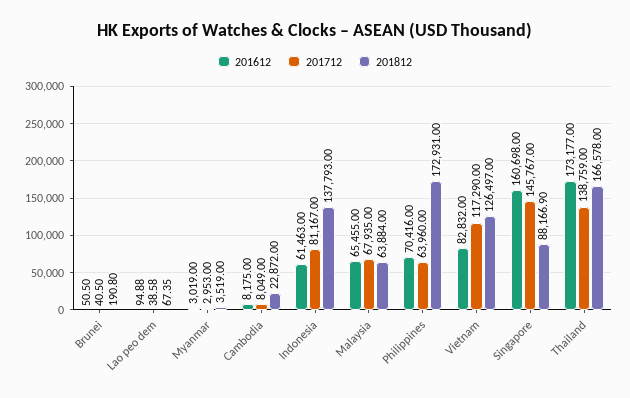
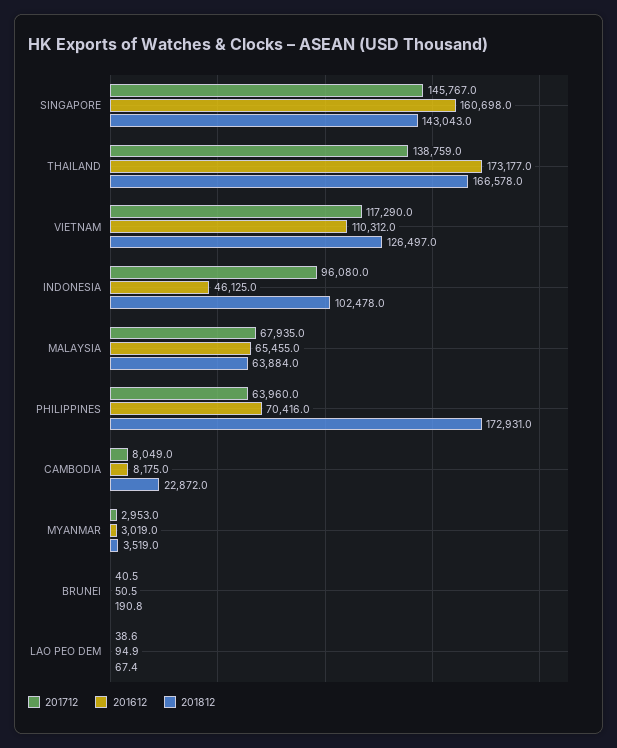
201612, Indonesia: 61463 -> 46125
201712, Indonesia: 81167 -> 96080
201812, Indonesia: 137793 -> 102478
201612, Vietnam: 82832 -> 110312
201812, Singapore: 88166.9 -> 143043

